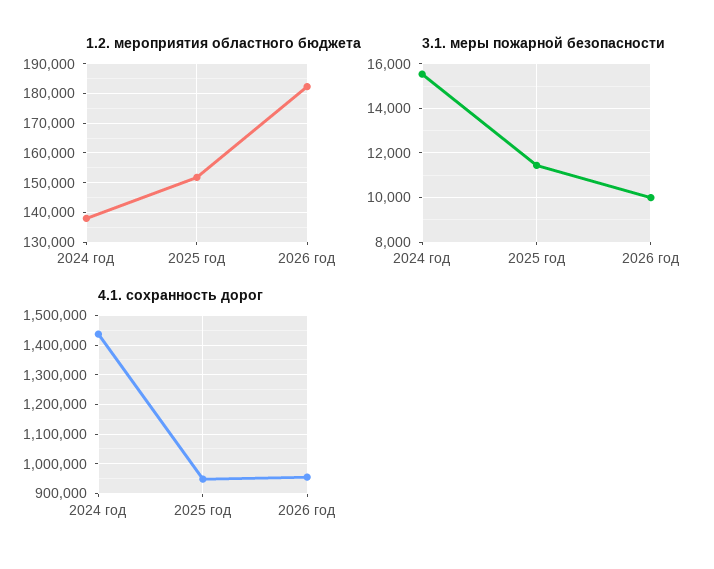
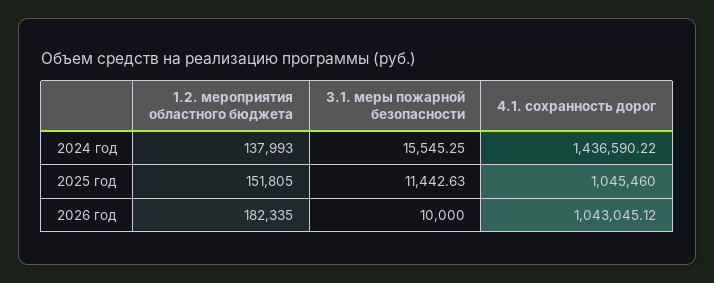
4.1. сохранность дорог, 2025 год: 950000 -> 1045460
4.1. сохранность дорог, 2026 год: 950000 -> 1043045.12

